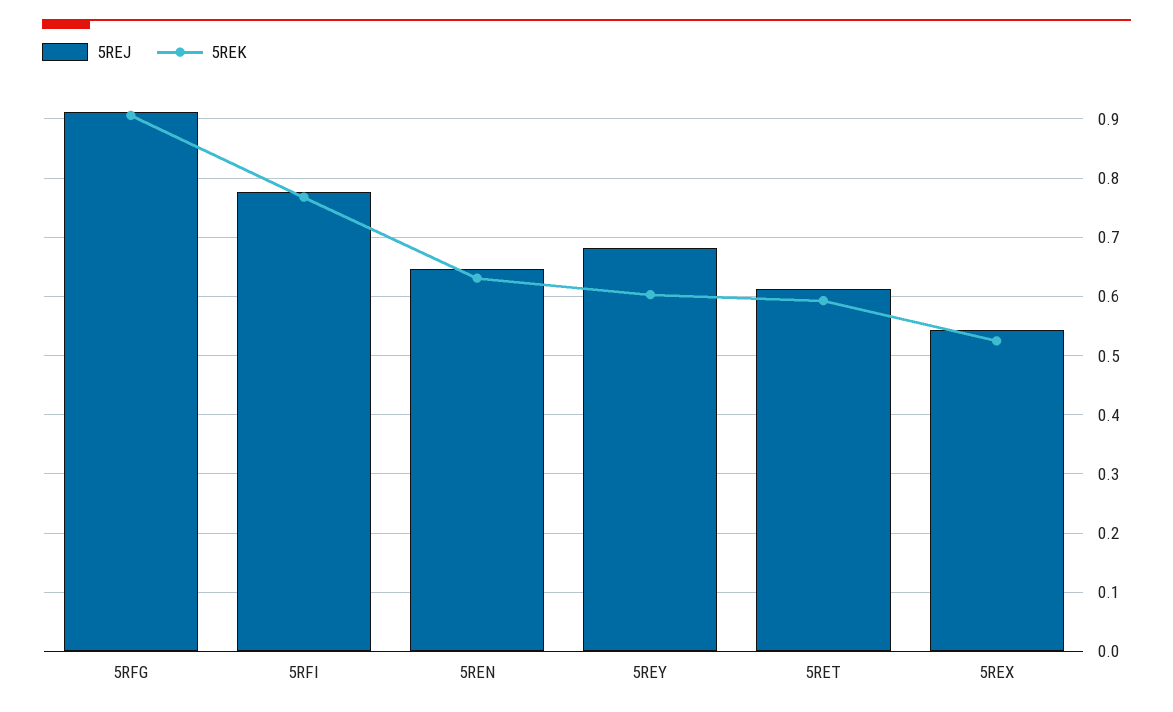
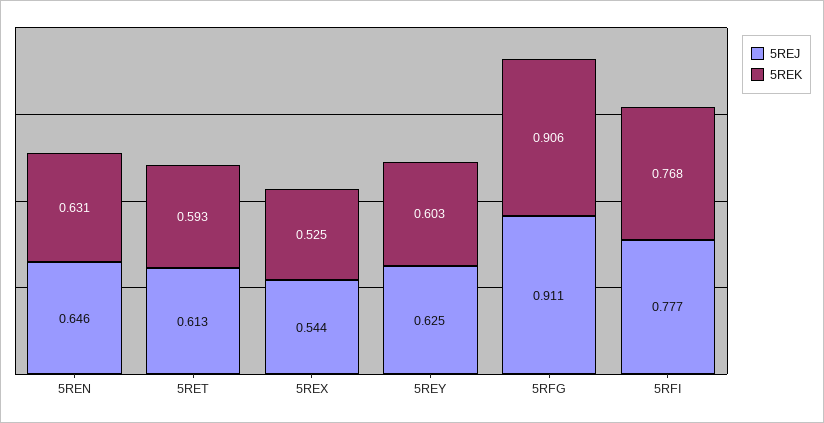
5REJ, 5REY: 0.68 -> 0.625

